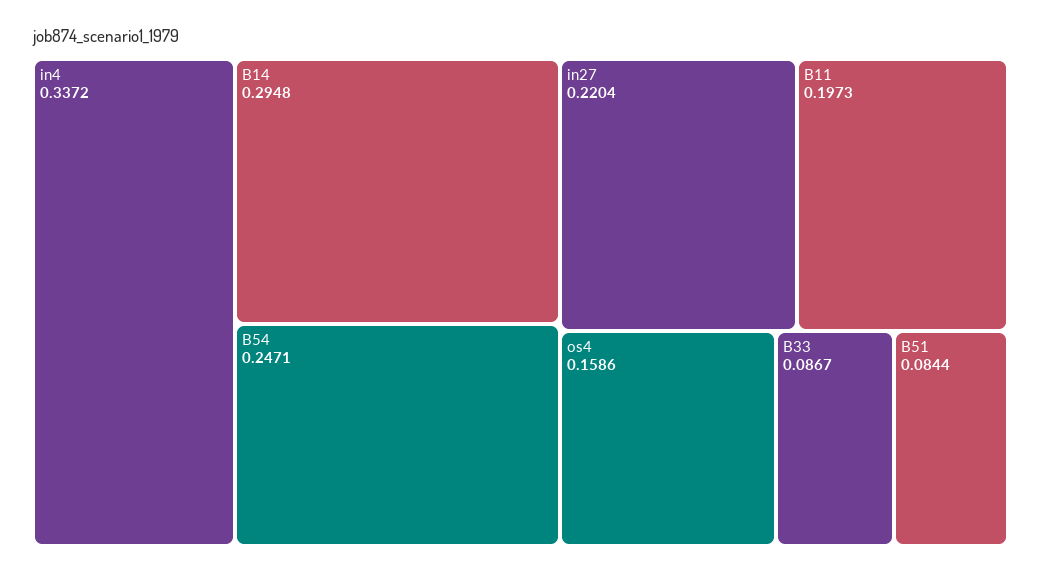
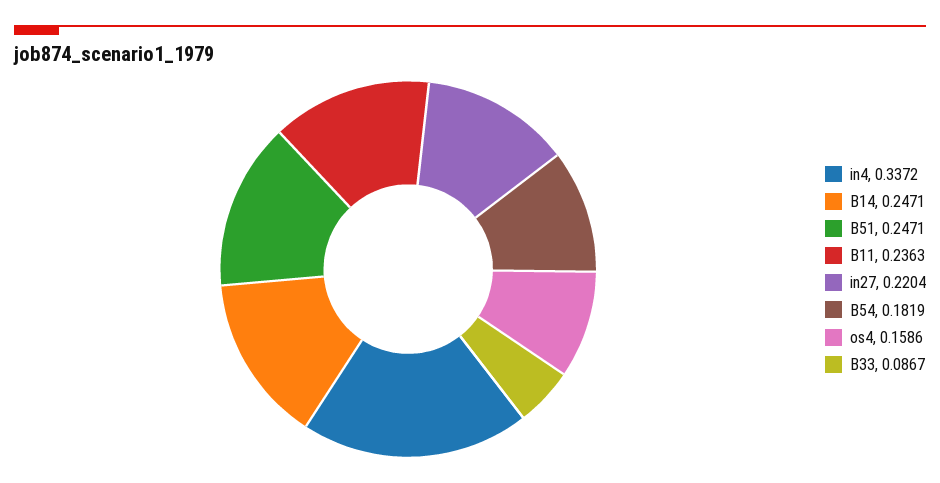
B14: 0.2948 -> 0.2471
B54: 0.2471 -> 0.1819
B11: 0.1973 -> 0.2363
B51: 0.0844 -> 0.2471

